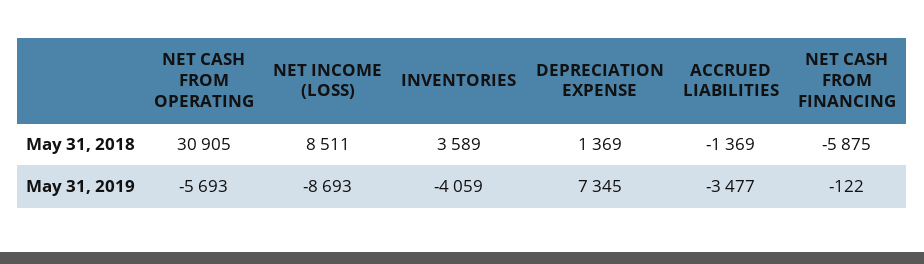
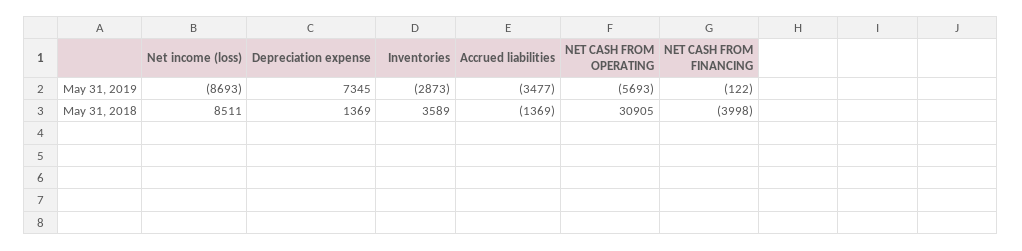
NET CASH FROM FINANCING, May 31, 2018: -5875 -> -3998
INVENTORIES, May 31, 2019: -4059 -> -2873

